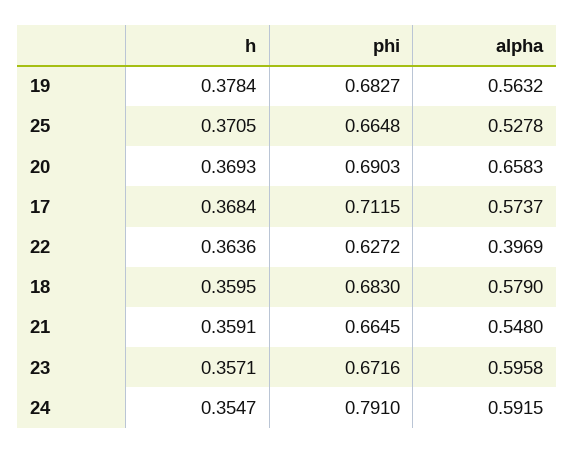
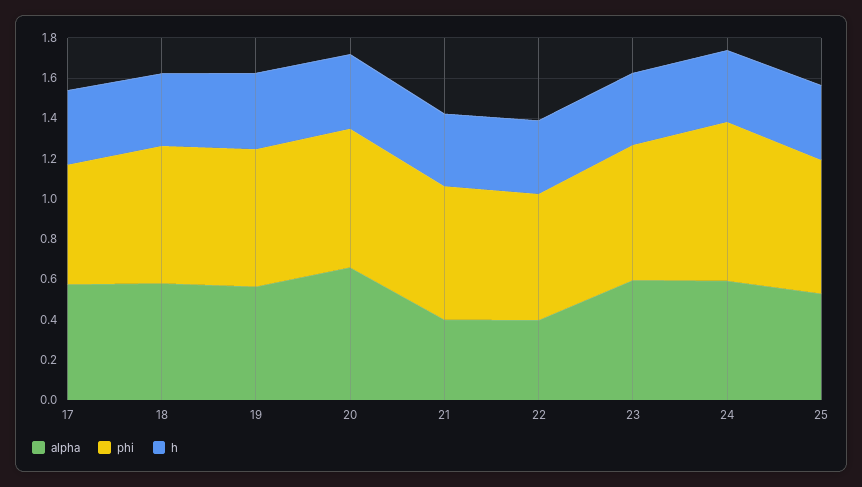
phi, 17: 0.7115 -> 0.6
alpha, 21: 0.548 -> 0.4

